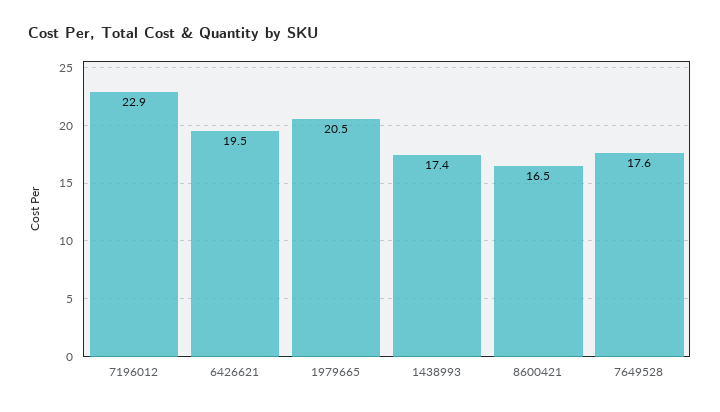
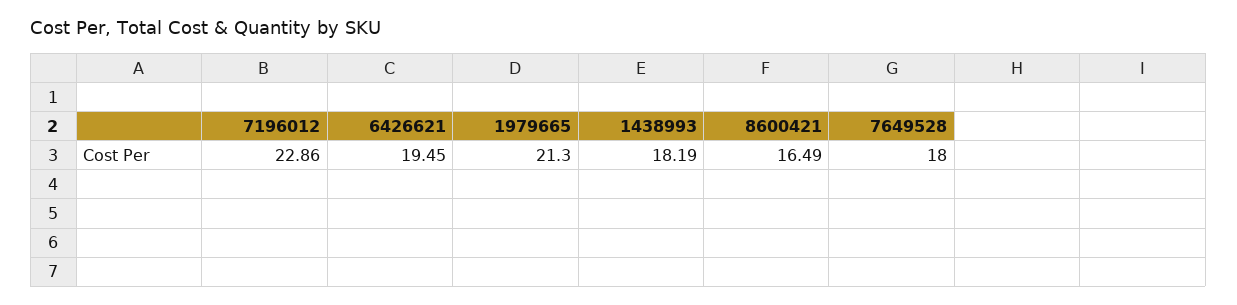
1979665: 20.5 -> 21.3
1438993: 17.4 -> 18.19
7649528: 17.6 -> 18

